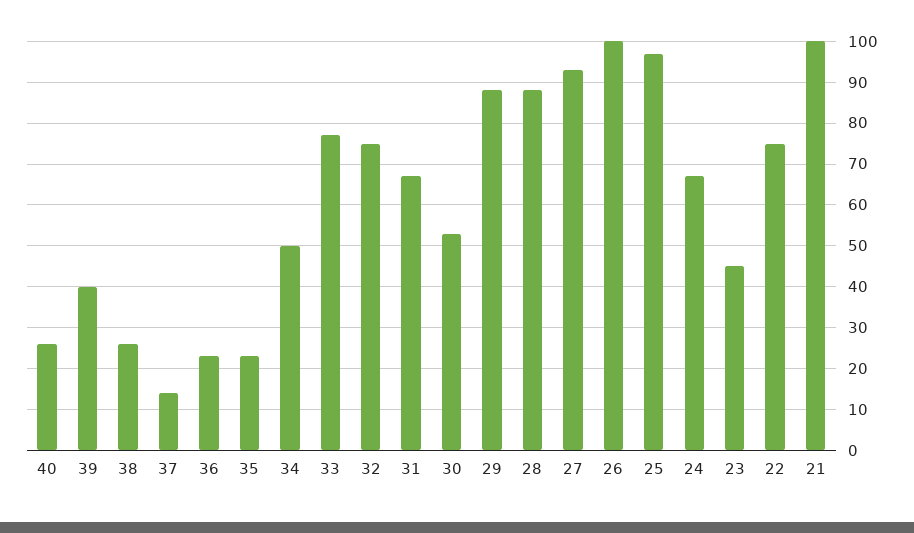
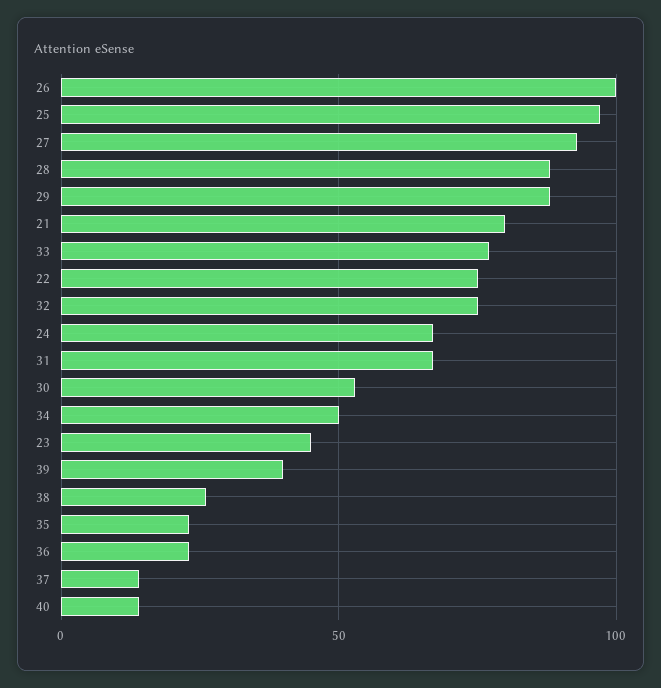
40: 25 -> 15
21: 100 -> 80

